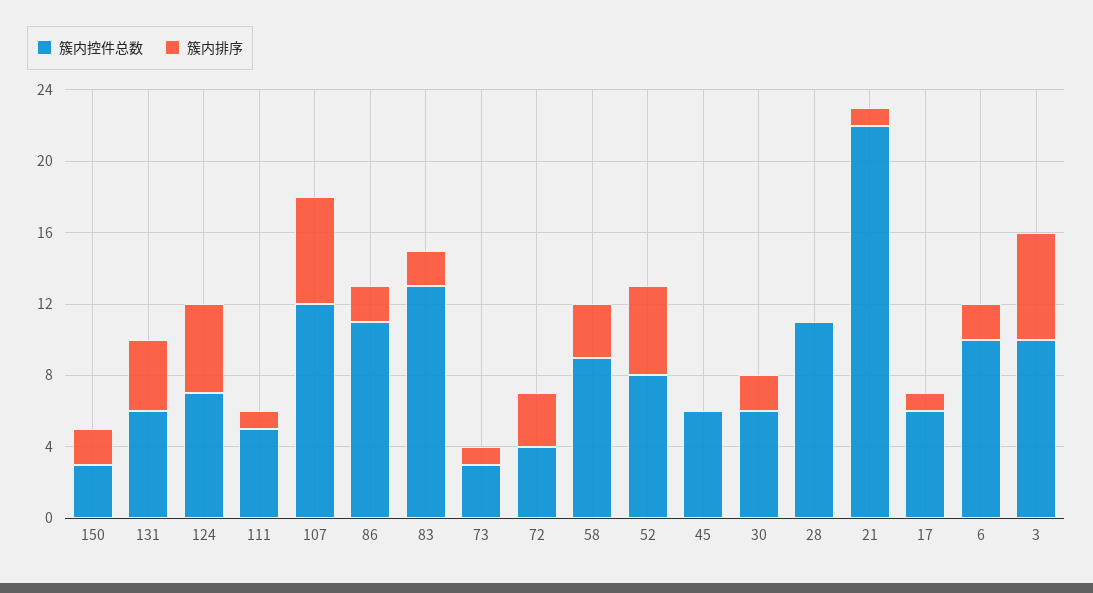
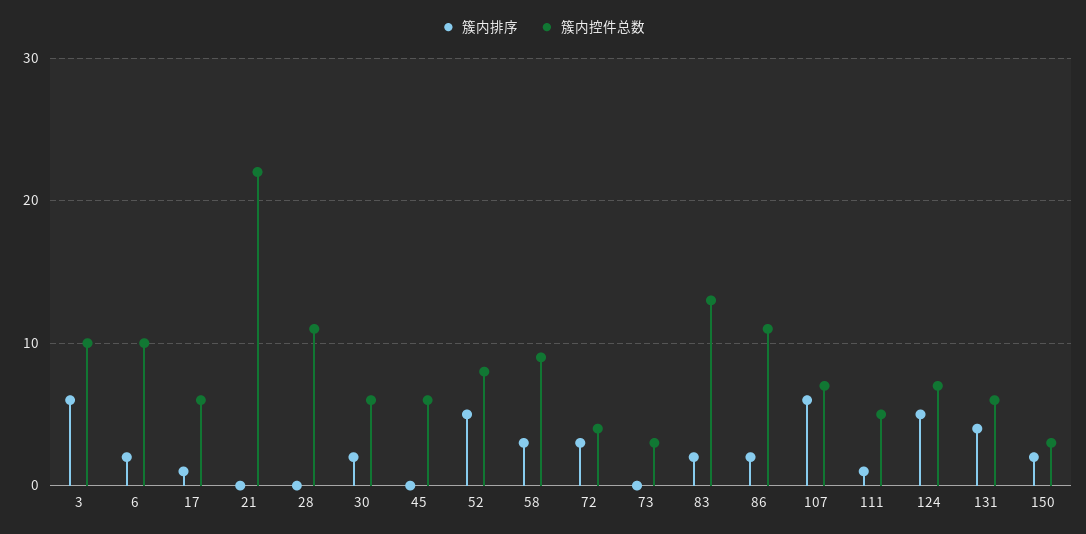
簇内控件总数, 107: 12 -> 7
簇内排序, 73: 1 -> 0
簇内排序, 21: 1 -> 0

